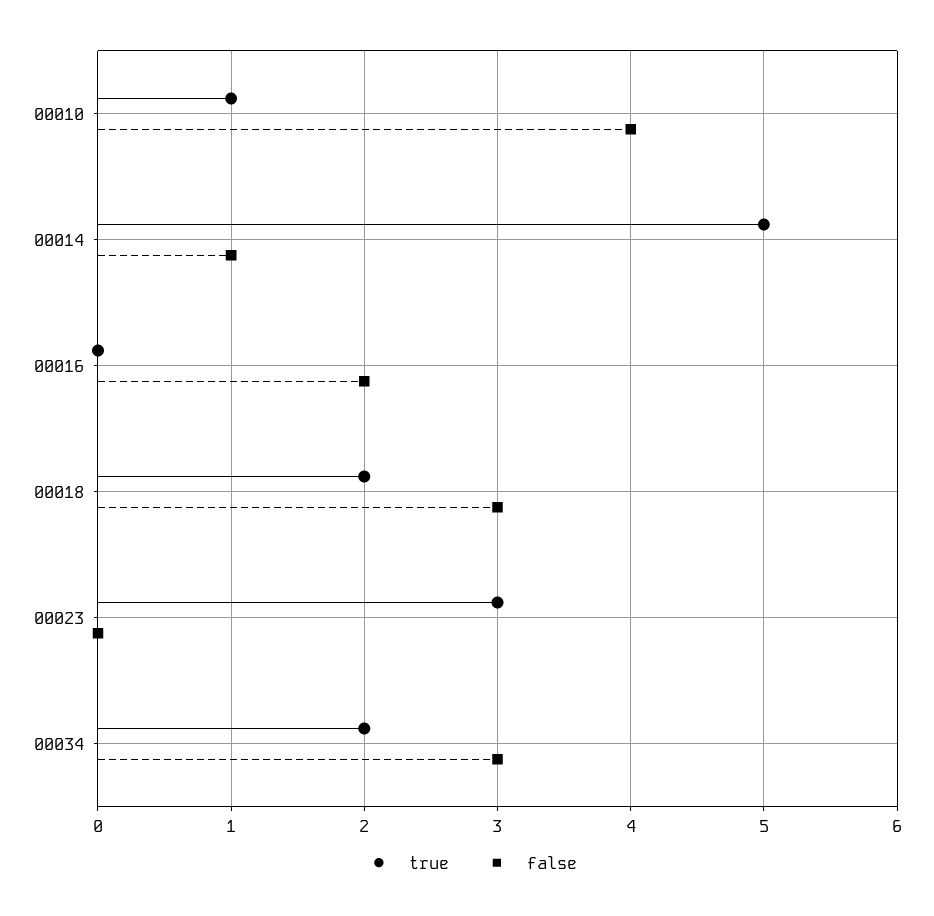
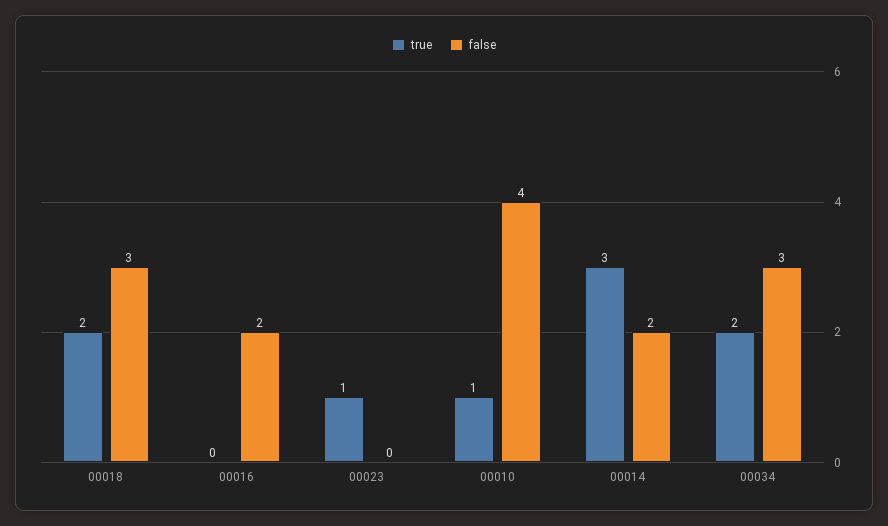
true, 00014: 5 -> 3
false, 00014: 1 -> 2
true, 00023: 3 -> 1

